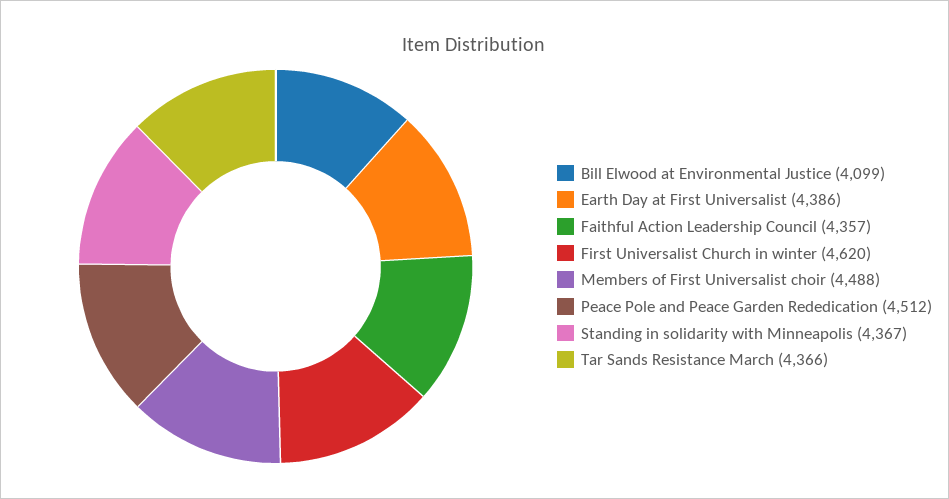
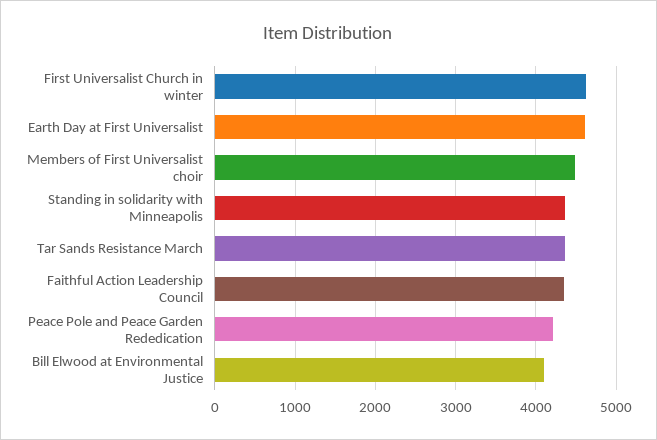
Earth Day at First Universalist: 4386 -> 4600
Peace Pole and Peace Garden Rededication: 4512 -> 4200

